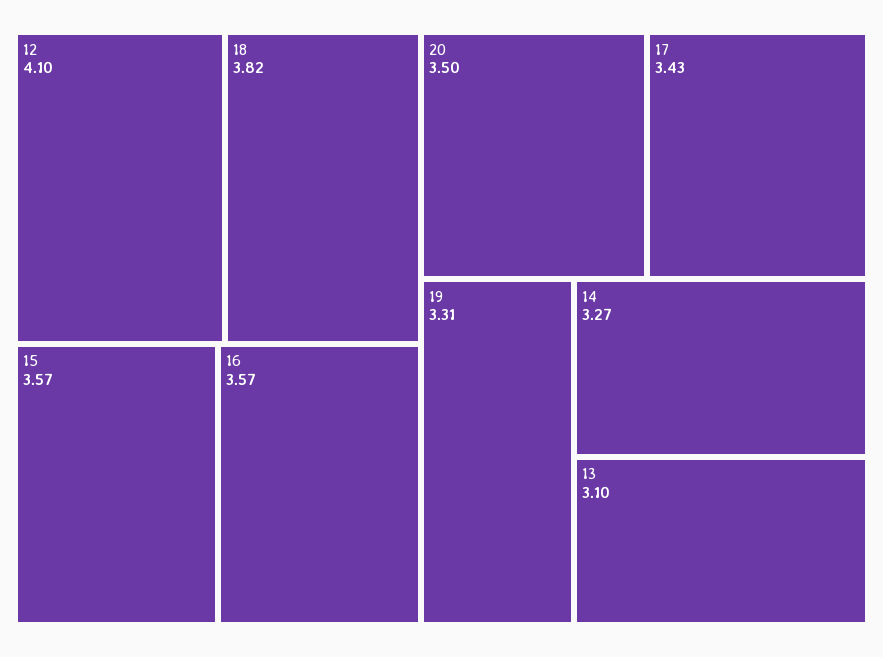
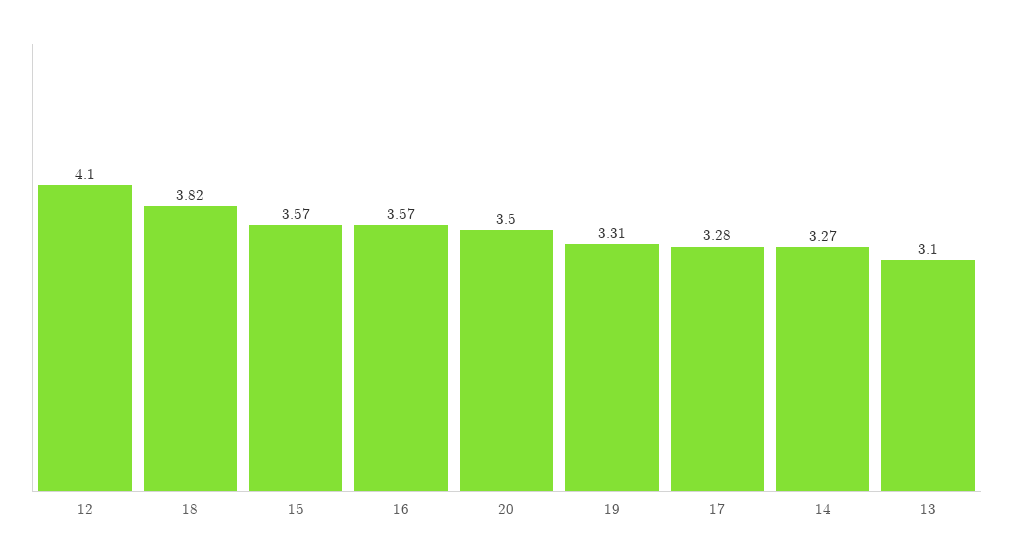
17: 3.43 -> 3.28

